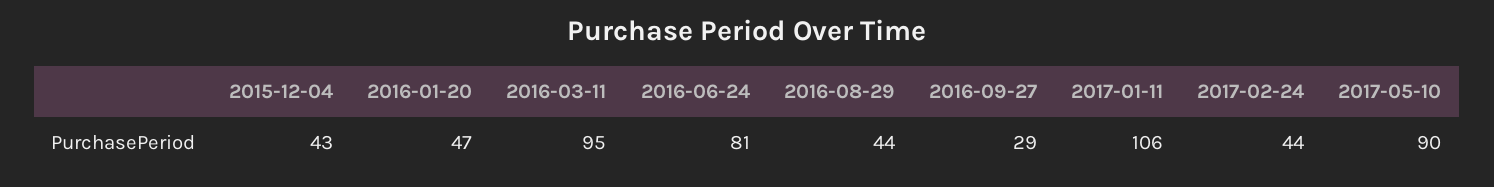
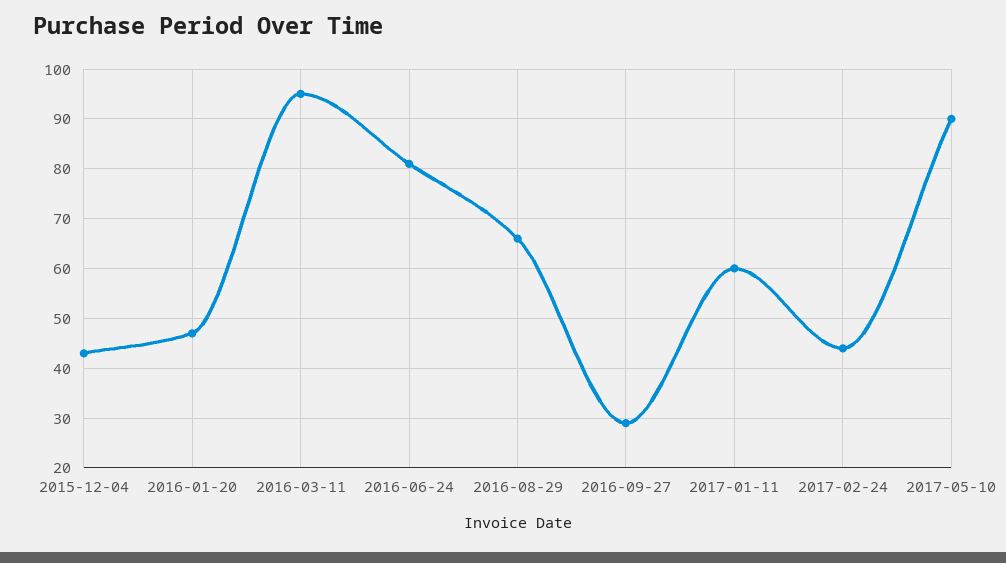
2016-08-29: 44 -> 65
2017-01-11: 106 -> 60

